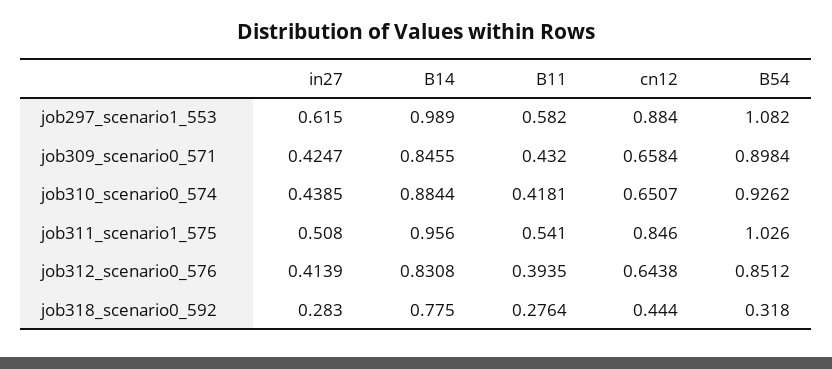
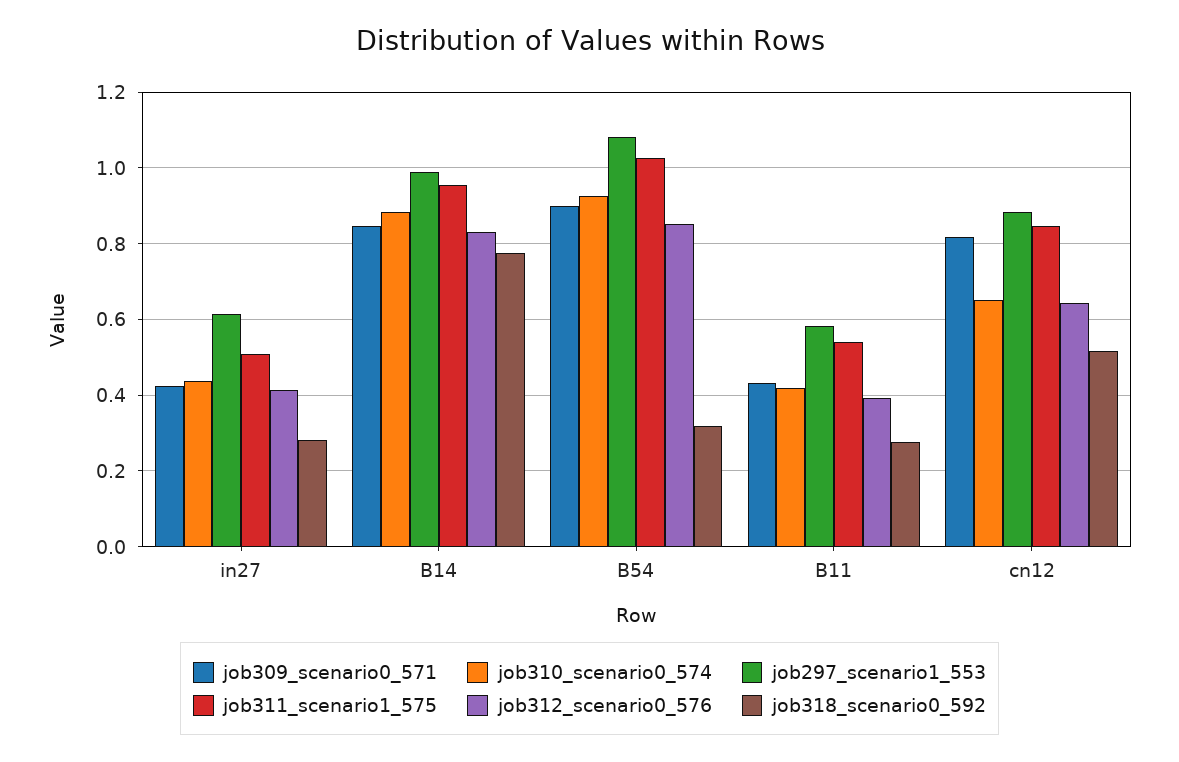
job309_scenario0_571, cn12: 0.6584 -> 0.82
job318_scenario0_592, cn12: 0.444 -> 0.52

